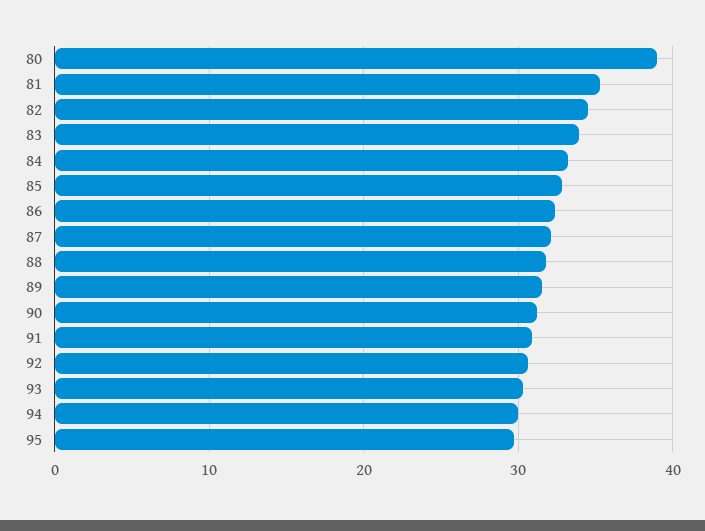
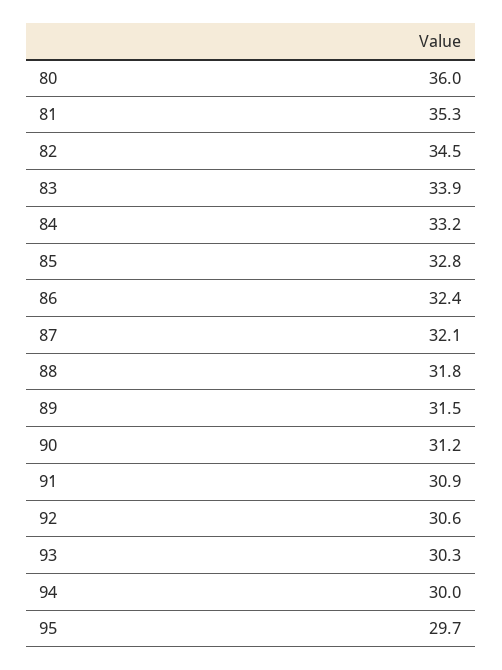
80: 39 -> 36

